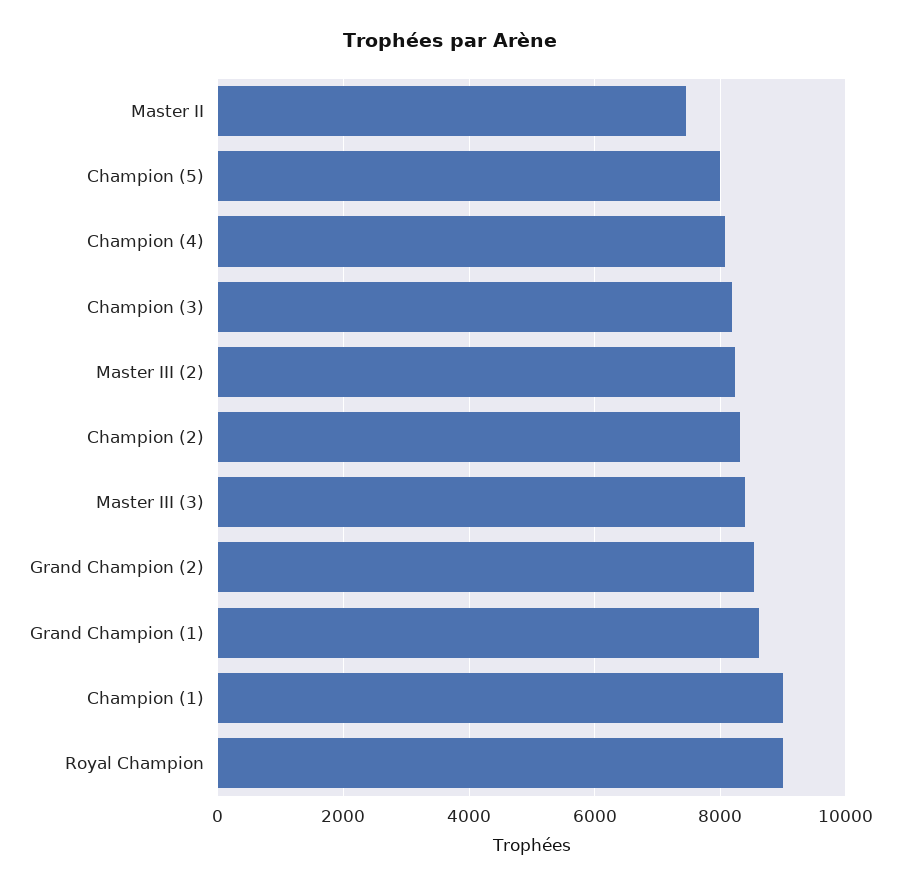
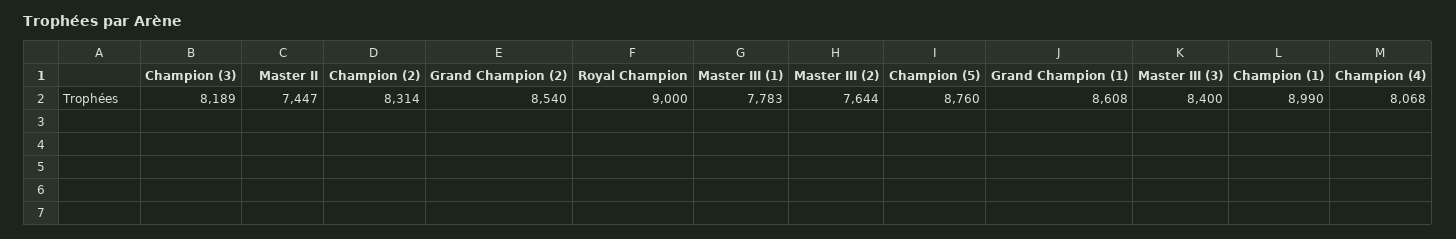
Champion (5): 8000 -> 8760
Master III (2): 8200 -> 7644
Master III (1): none -> 7783

